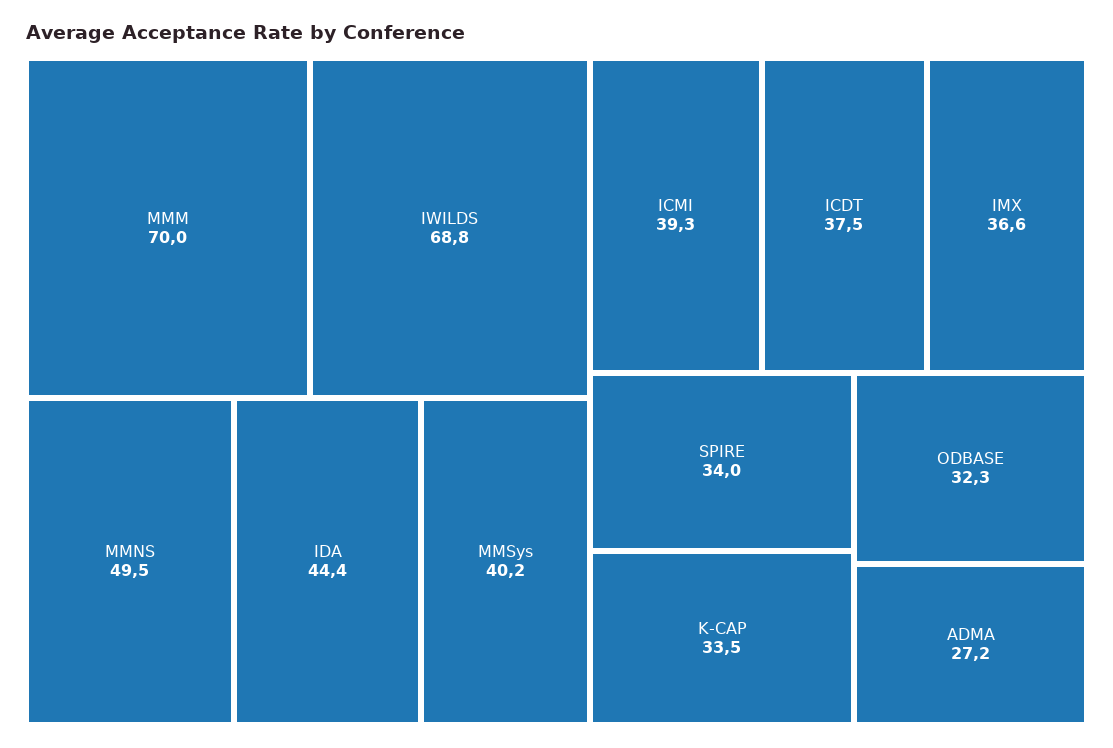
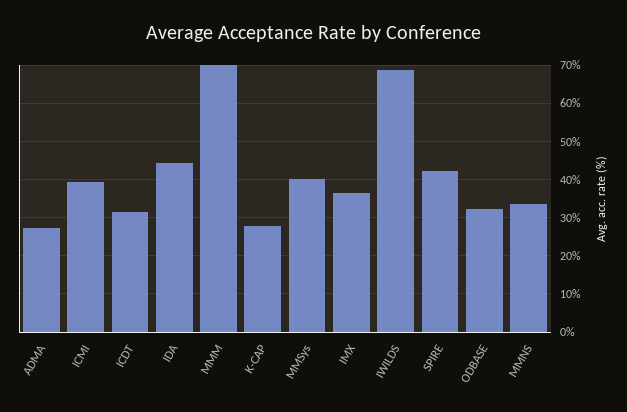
MMNS: 49.5 -> 34
ICDT: 37.5 -> 32
SPIRE: 34 -> 42
K-CAP: 33.5 -> 28

